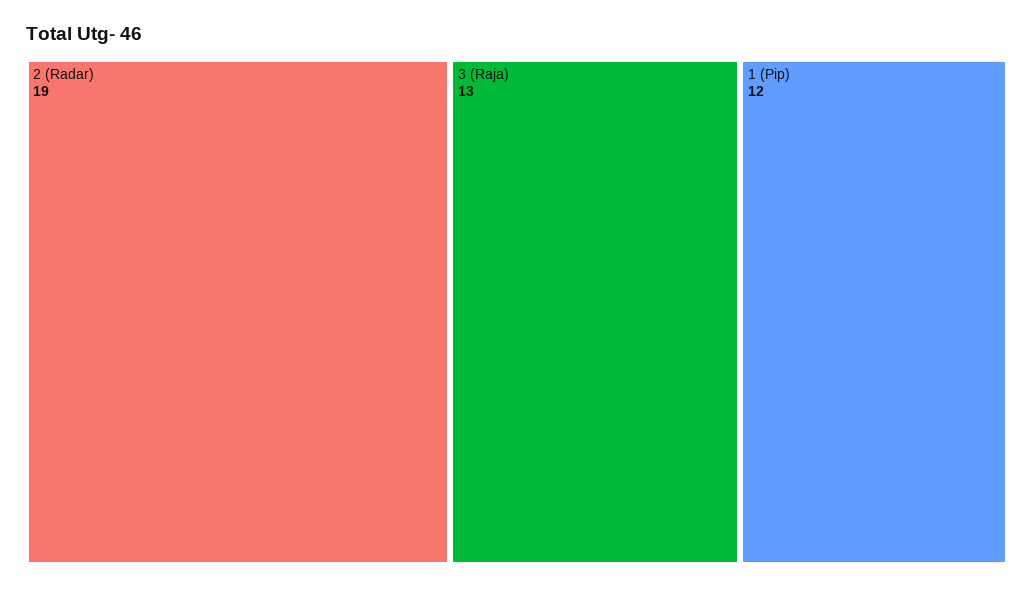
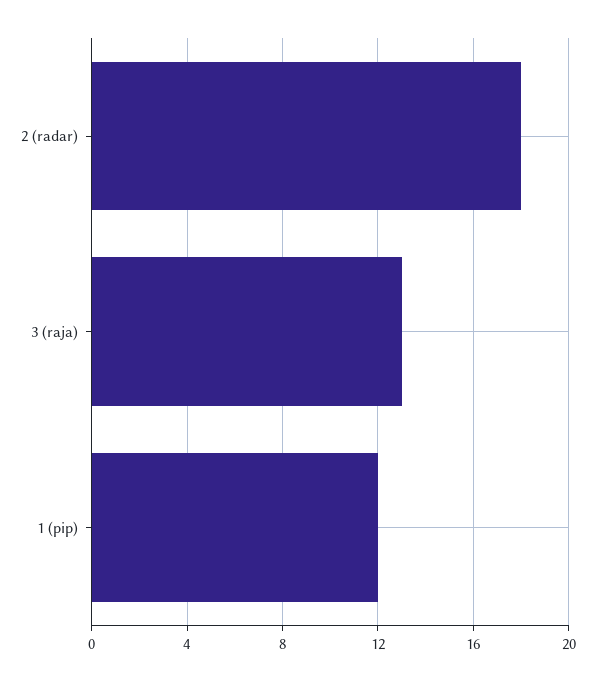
2 (Radar): 19 -> 18

